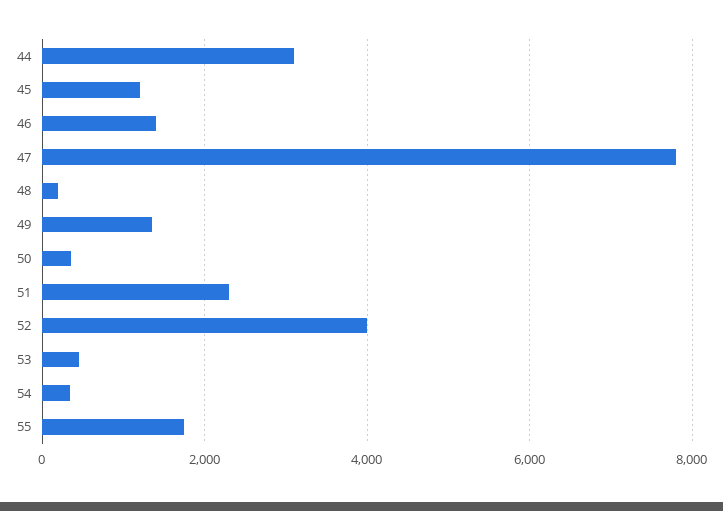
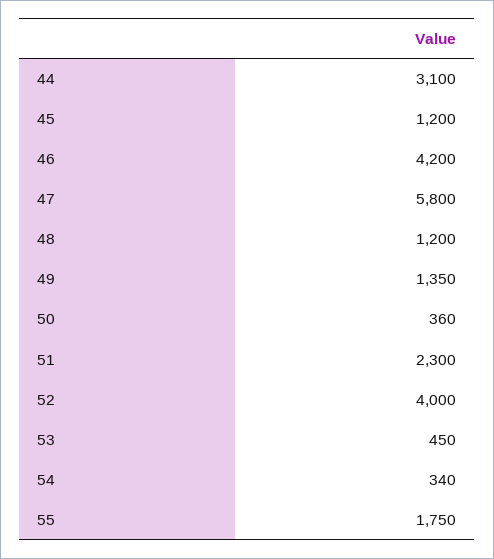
46: 1400 -> 4200
47: 7800 -> 5800
48: 200 -> 1200

